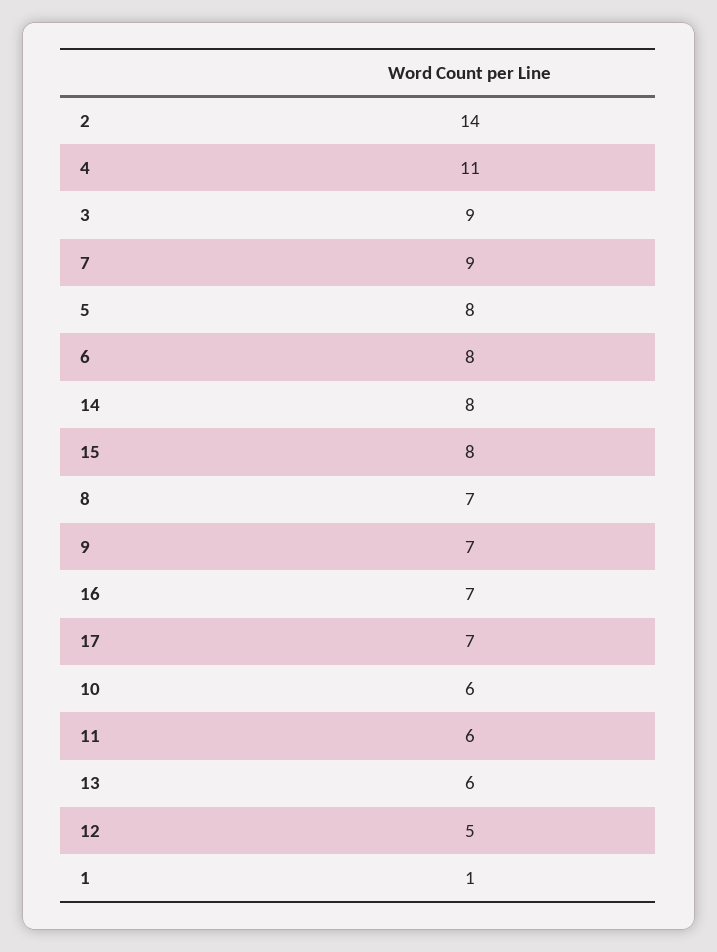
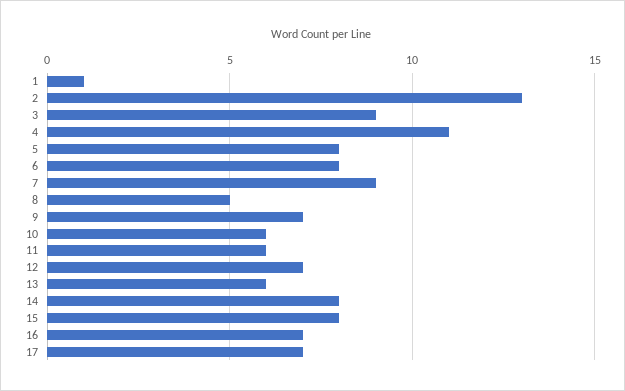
2: 14 -> 13
8: 7 -> 5
12: 5 -> 7

